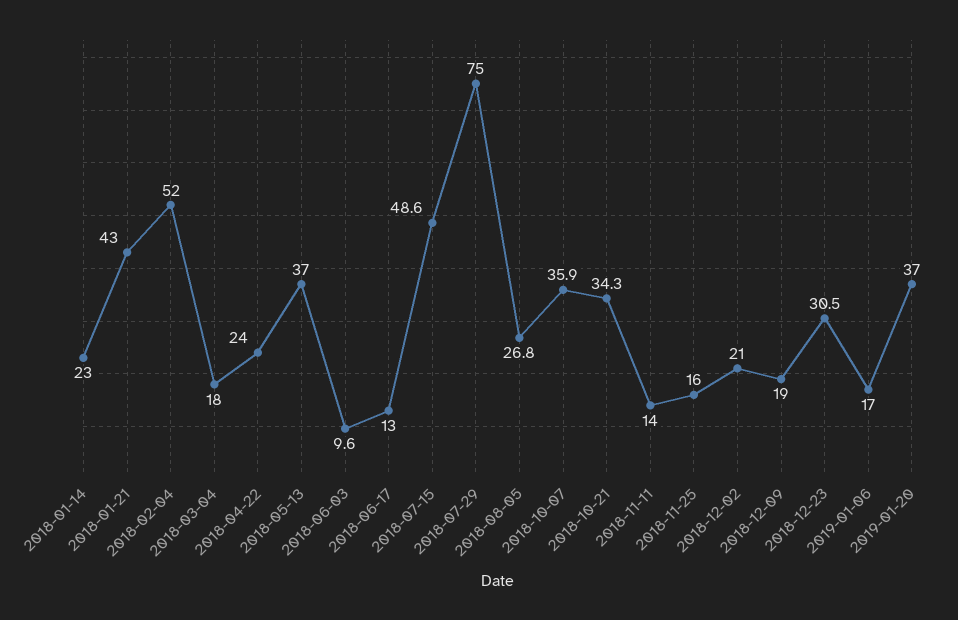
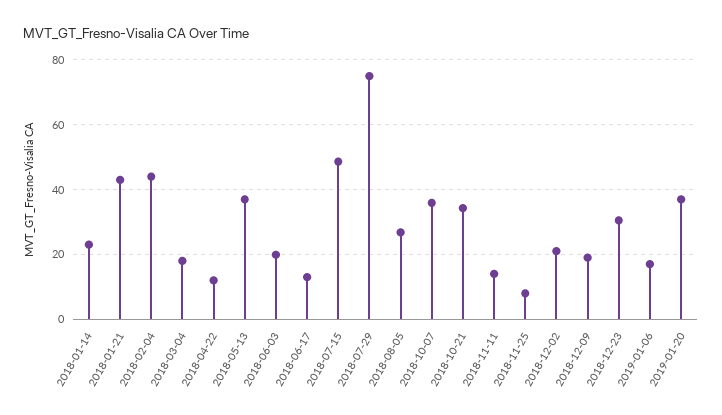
2018-02-04: 52 -> 44
2018-04-22: 24 -> 12
2018-06-03: 9.6 -> 20
2018-11-25: 16 -> 8

